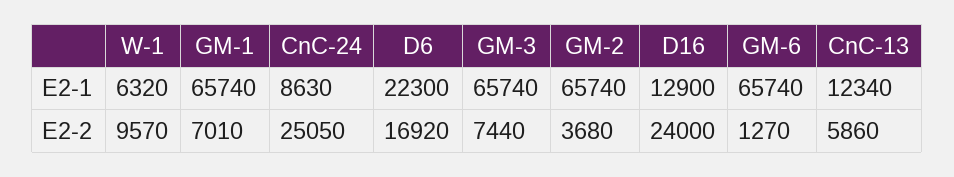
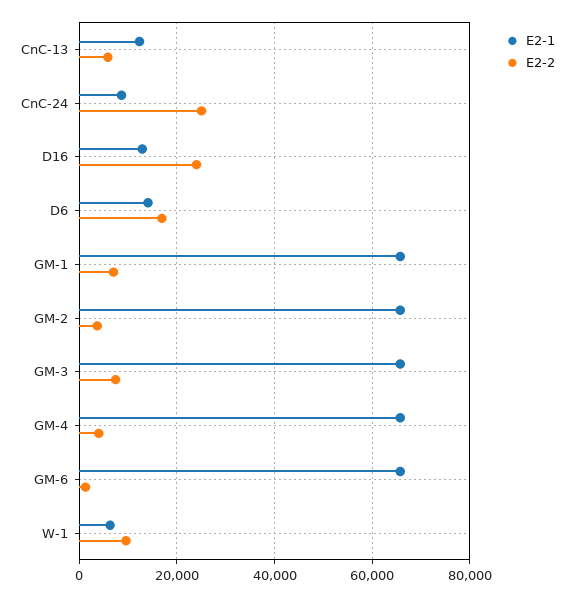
E2-1, D6: 22300 -> 14000
E2-1, GM-4: none -> 66000
E2-2, GM-4: none -> 4000

